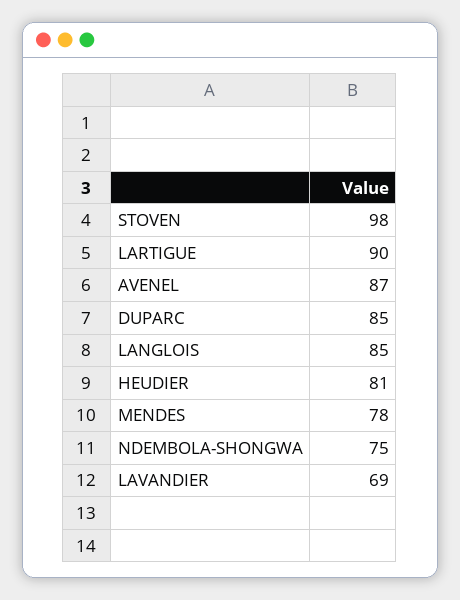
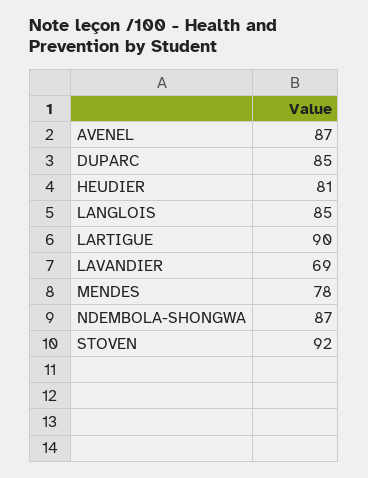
STOVEN: 98 -> 92
NDEMBOLA-SHONGWA: 75 -> 87

